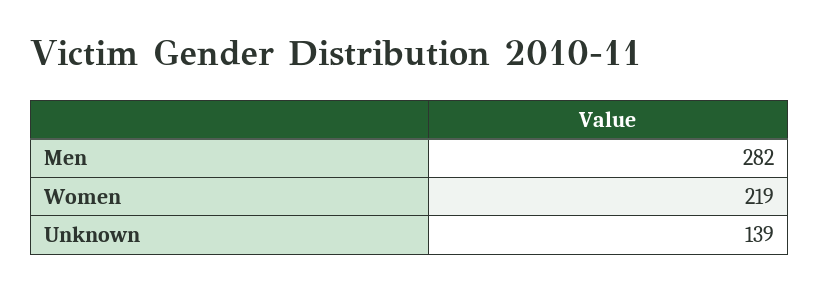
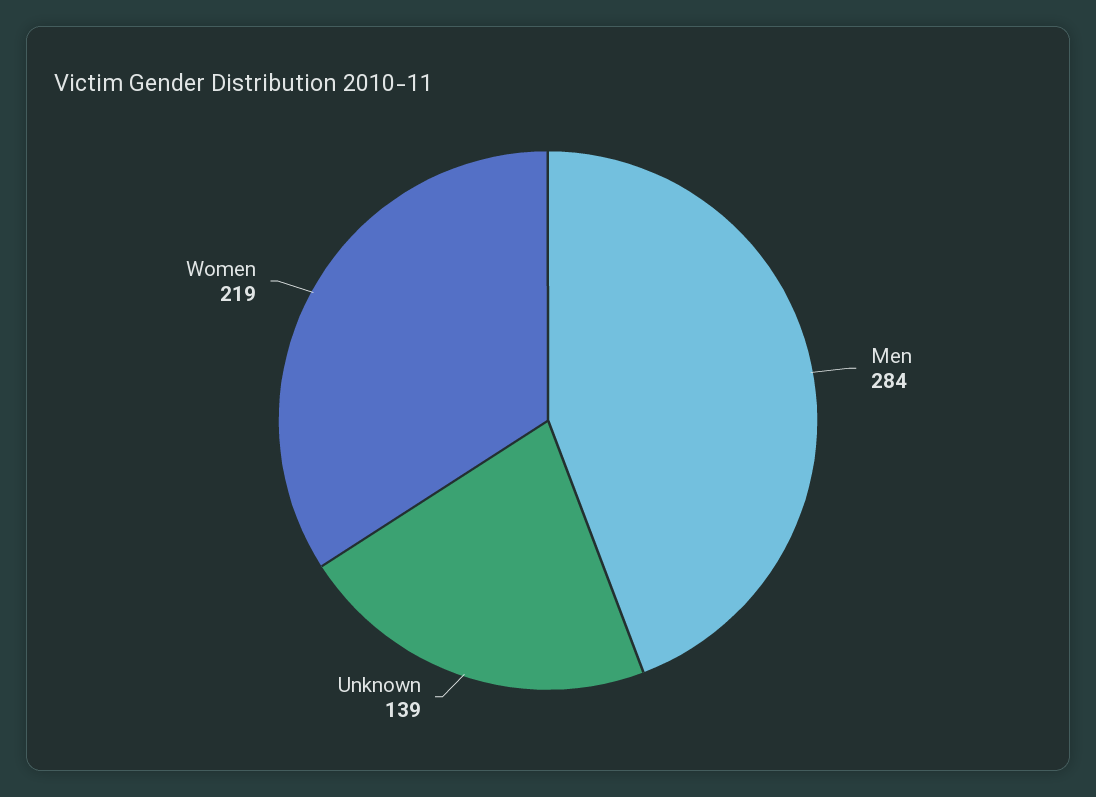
Men: 282 -> 284

